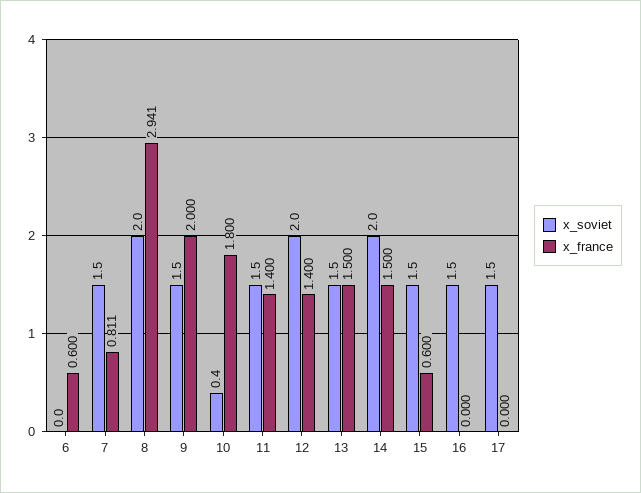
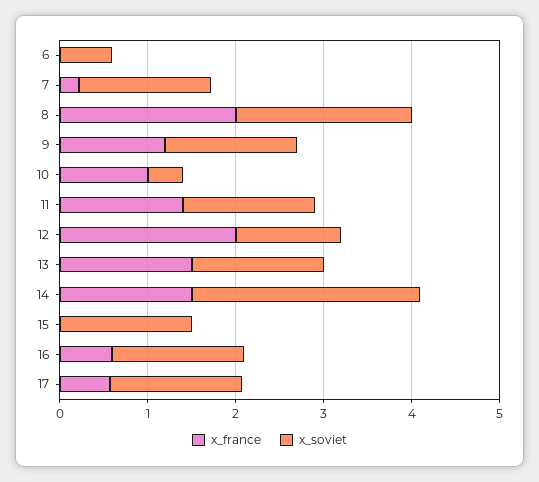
x_soviet, 6: 0 -> 0.6
x_france, 6: 0.6 -> 0
x_france, 7: 0.811 -> 0.2
x_france, 8: 2.941 -> 2
x_france, 9: 2 -> 1.2
x_france, 10: 1.8 -> 1
x_soviet, 12: 2 -> 1.2
x_france, 12: 1.4 -> 2
x_soviet, 14: 2 -> 2.6
x_france, 15: 0.6 -> 0
x_france, 16: 0 -> 0.6
x_france, 17: 0 -> 0.6

